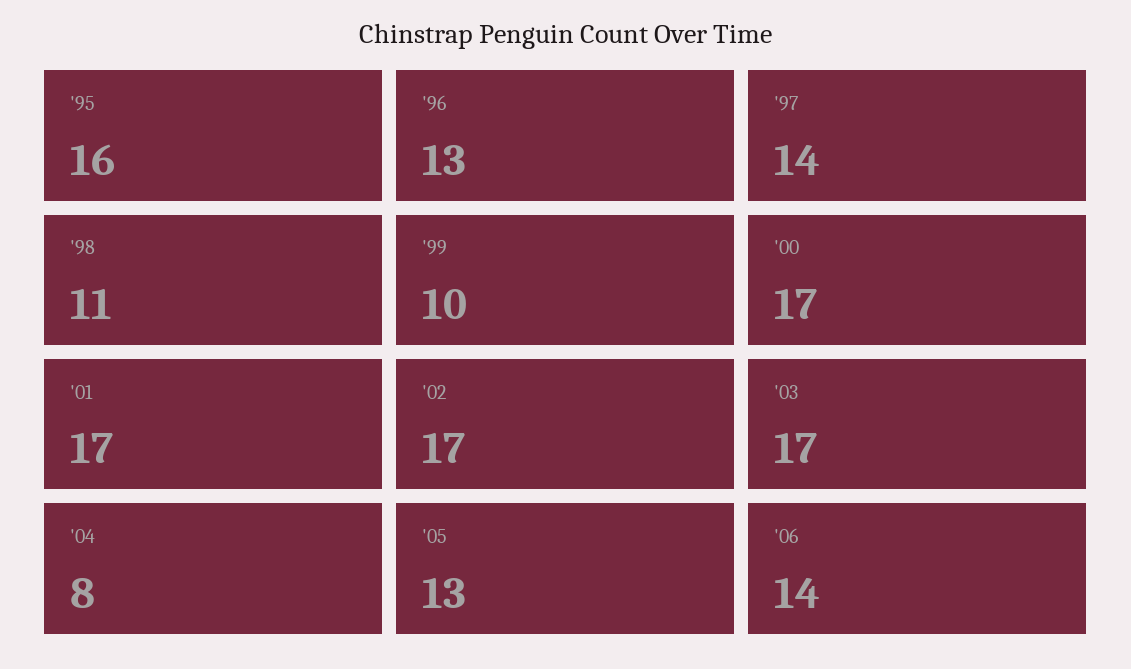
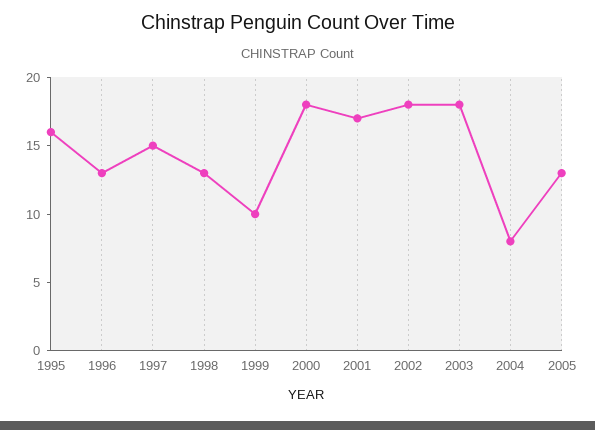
'97: 14 -> 15
'98: 11 -> 13
'00: 17 -> 18
'02: 17 -> 18
'03: 17 -> 18
'06: 14 -> none

